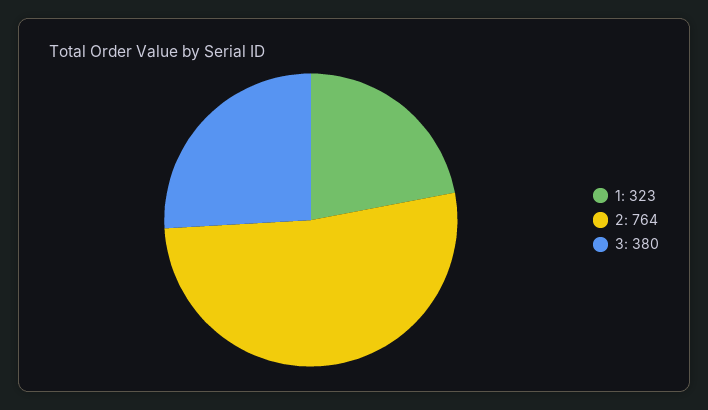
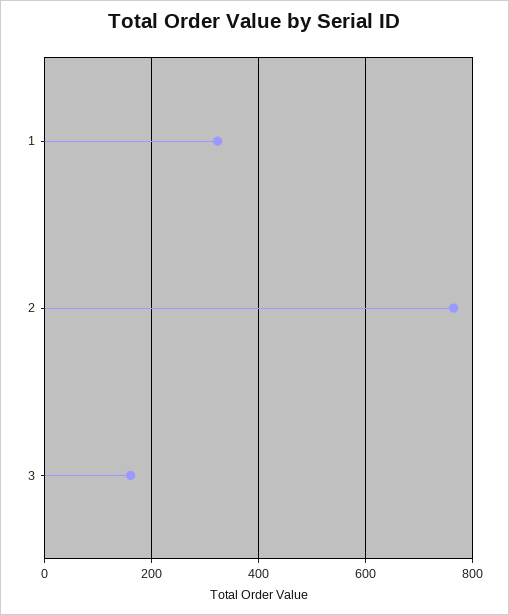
3: 380 -> 160

